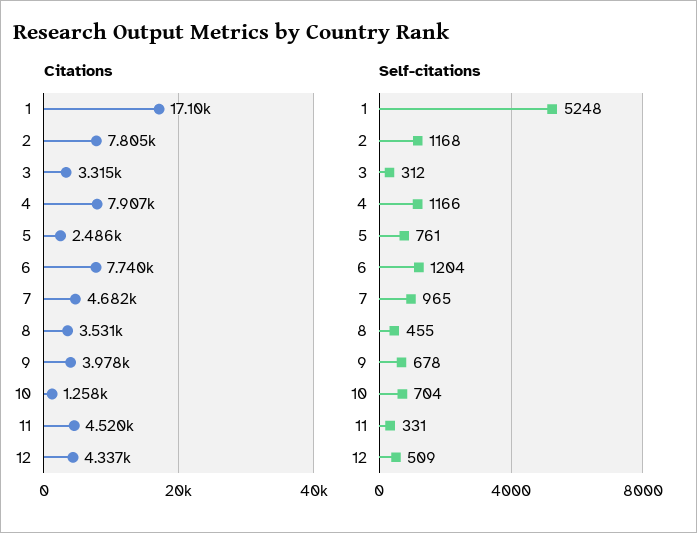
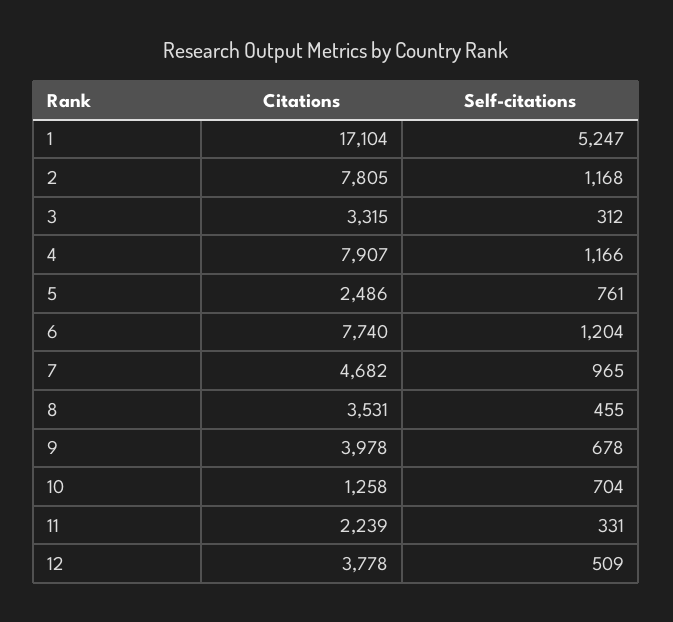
Citations, 11: 4520 -> 2239
Citations, 12: 4337 -> 3778
Self-citations, 1: 5248 -> 5247

